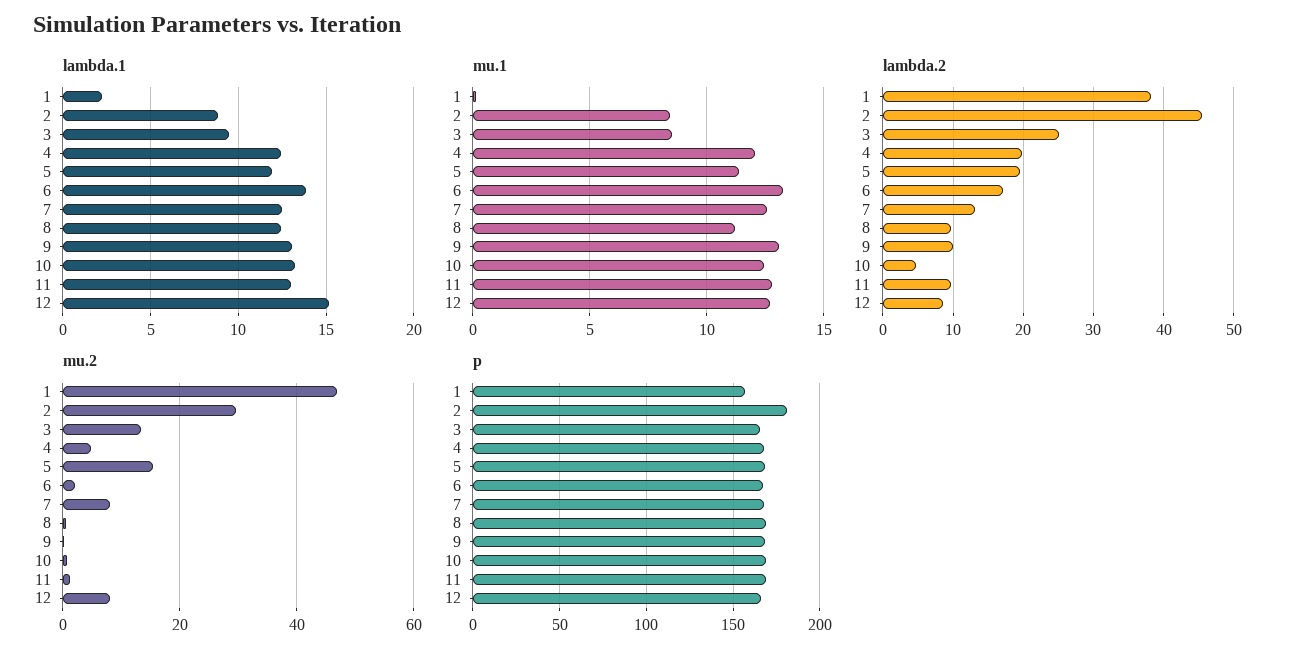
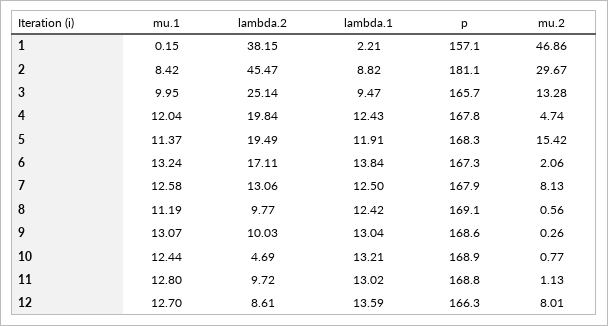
lambda.1, 12: 15 -> 13.59
mu.1, 3: 8.5 -> 9.95

